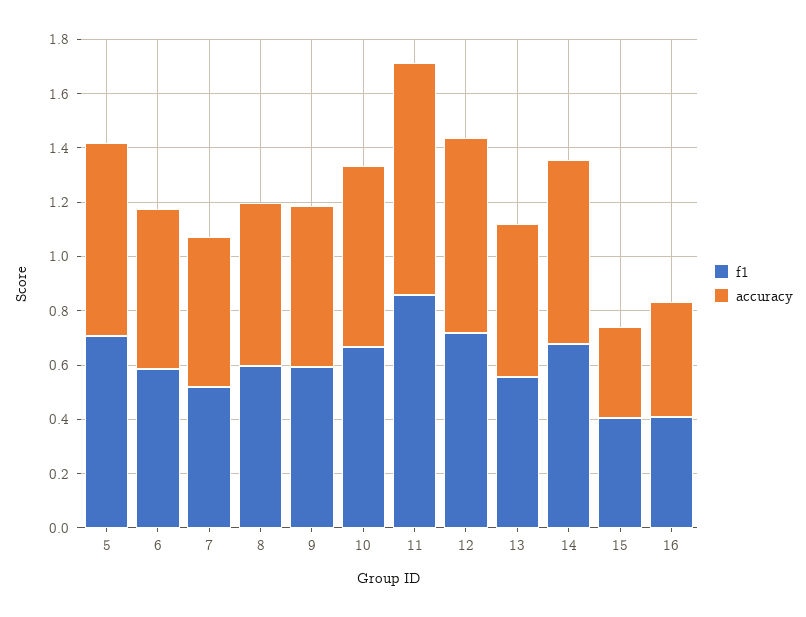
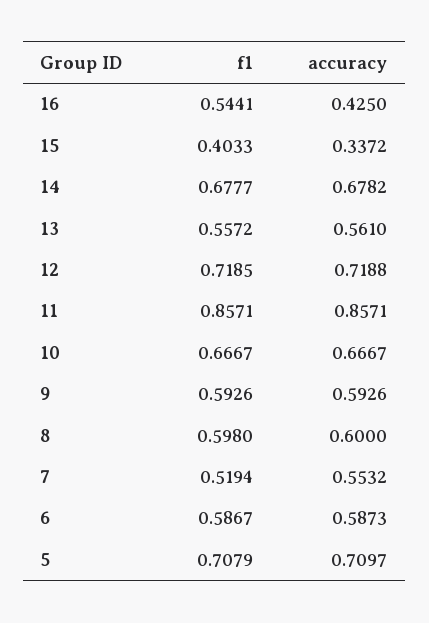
f1, 16: 0.4 -> 0.5441

